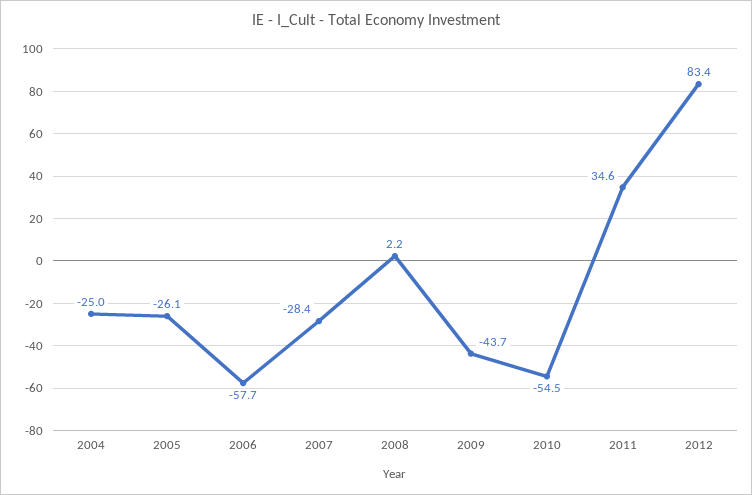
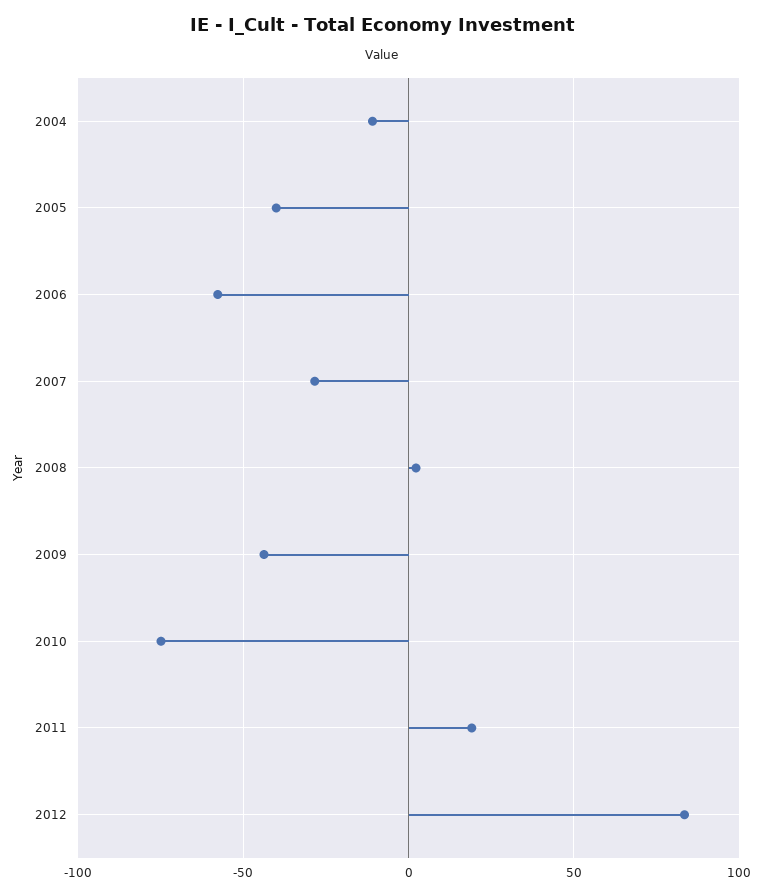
2004: -25 -> -10
2005: -26.1 -> -40
2010: -54.5 -> -75
2011: 34.6 -> 20

